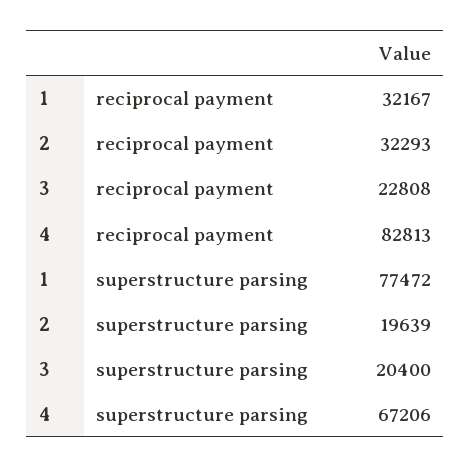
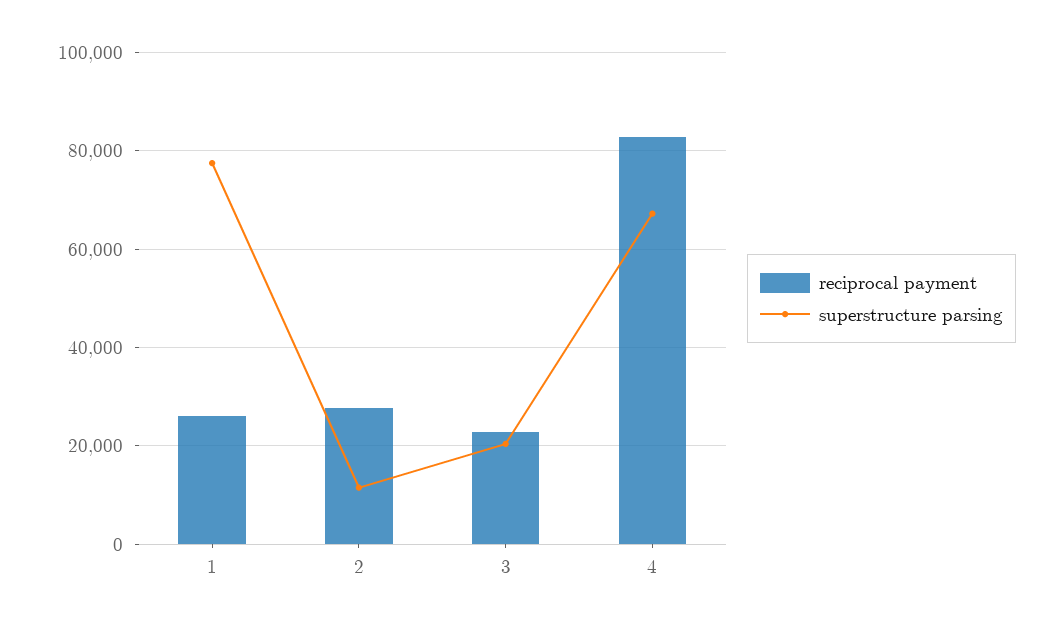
reciprocal payment, 1: 32167 -> 26000
reciprocal payment, 2: 32293 -> 28000
superstructure parsing, 2: 19639 -> 12000

